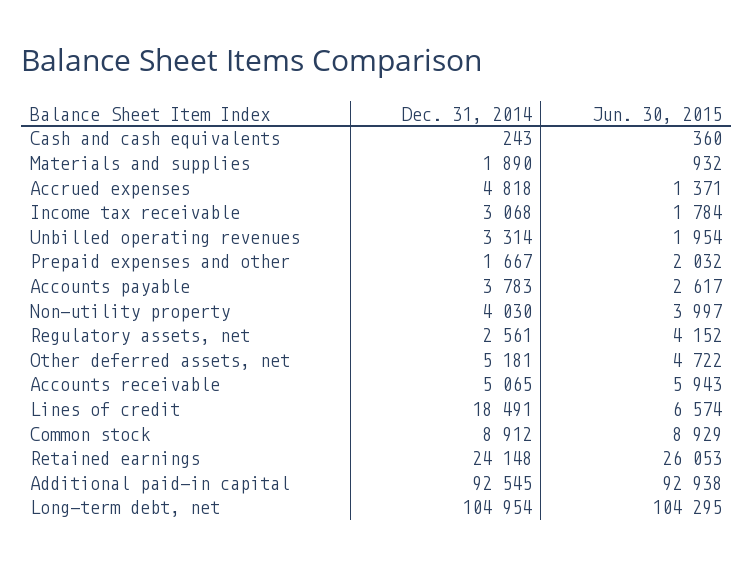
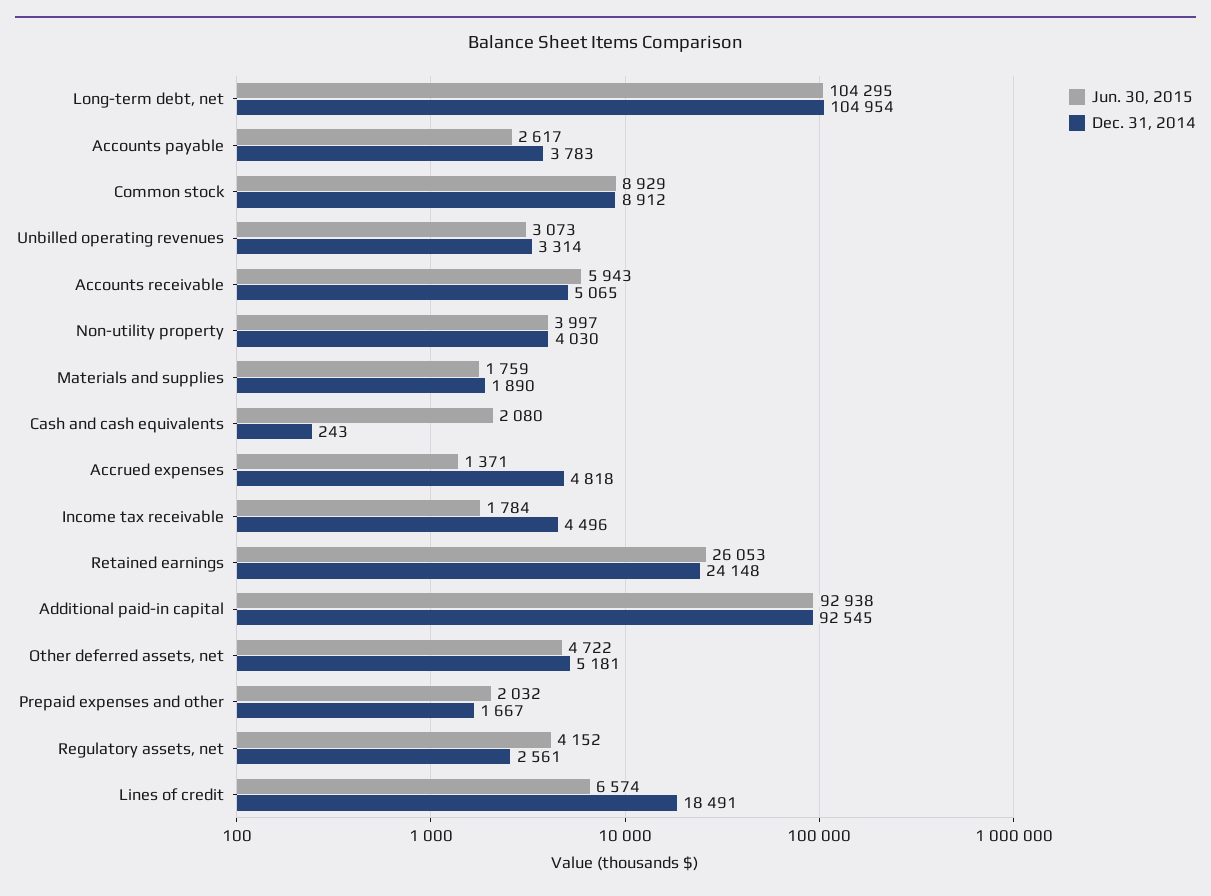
Jun. 30, 2015, Cash and cash equivalents: 360 -> 2080
Jun. 30, 2015, Materials and supplies: 932 -> 1759
Dec. 31, 2014, Income tax receivable: 3068 -> 4496
Jun. 30, 2015, Unbilled operating revenues: 1954 -> 3073

